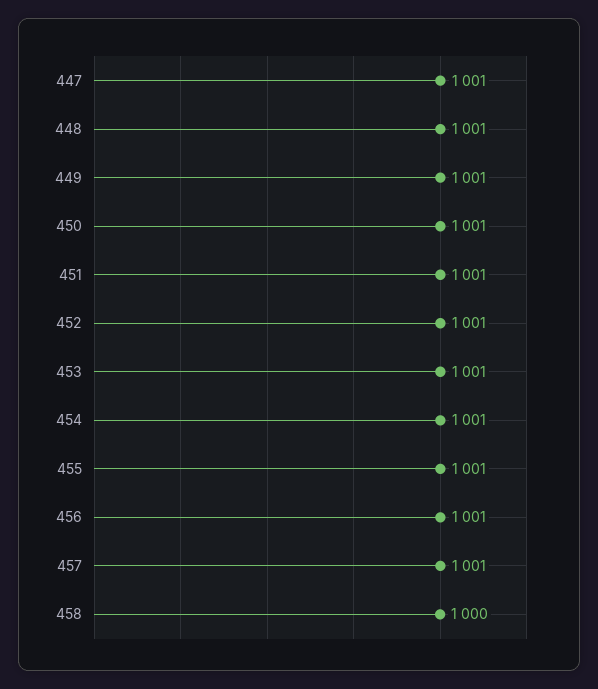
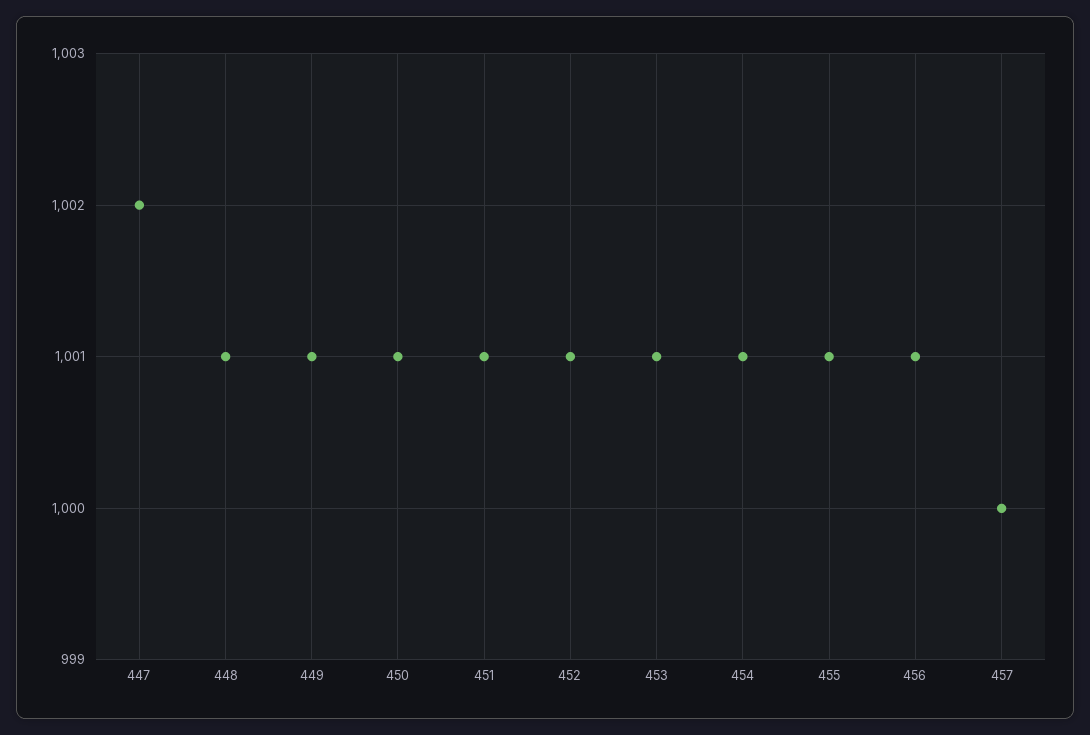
447: 1001 -> 1002
457: 1001 -> 1000
458: 1000 -> none

